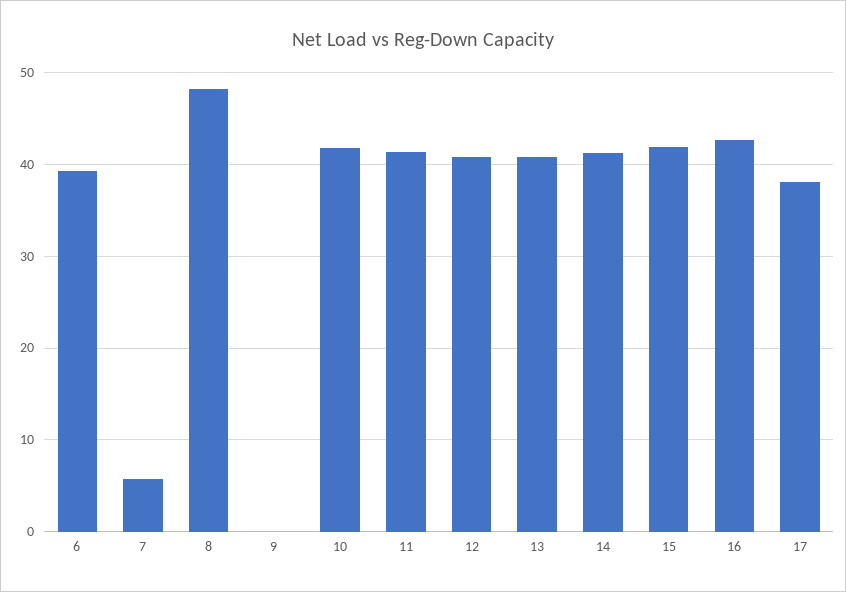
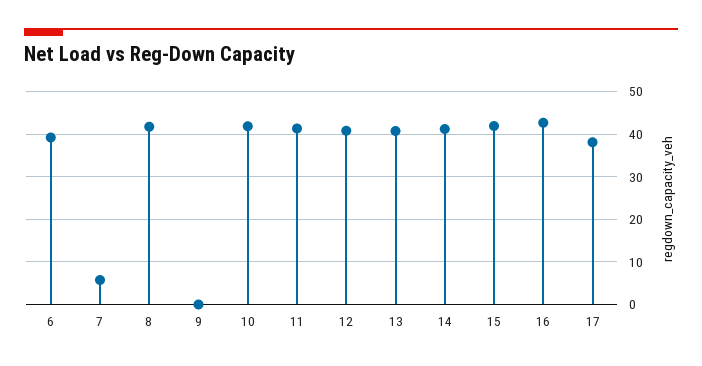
8: 48 -> 42

